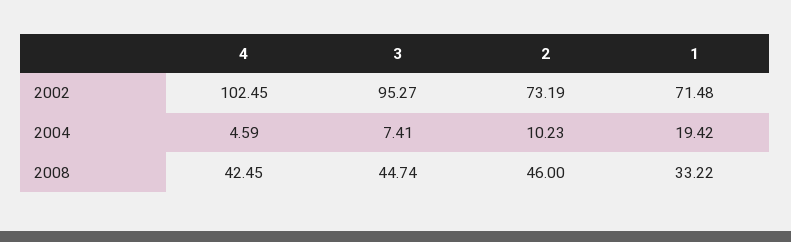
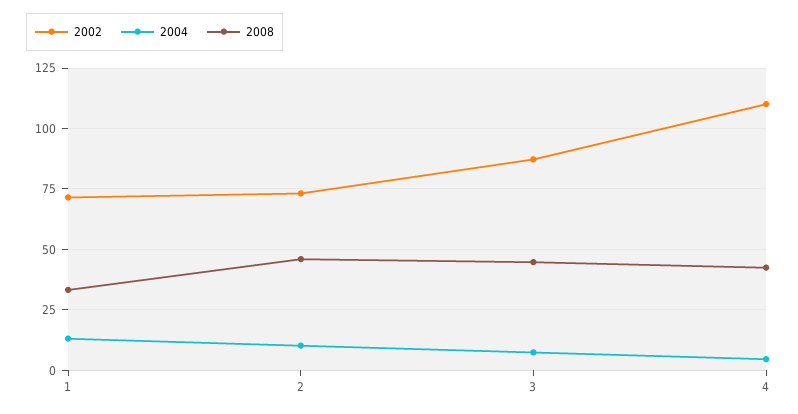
2002, 4: 102.45 -> 110
2002, 3: 95.27 -> 87.5
2004, 1: 19.42 -> 12.5

